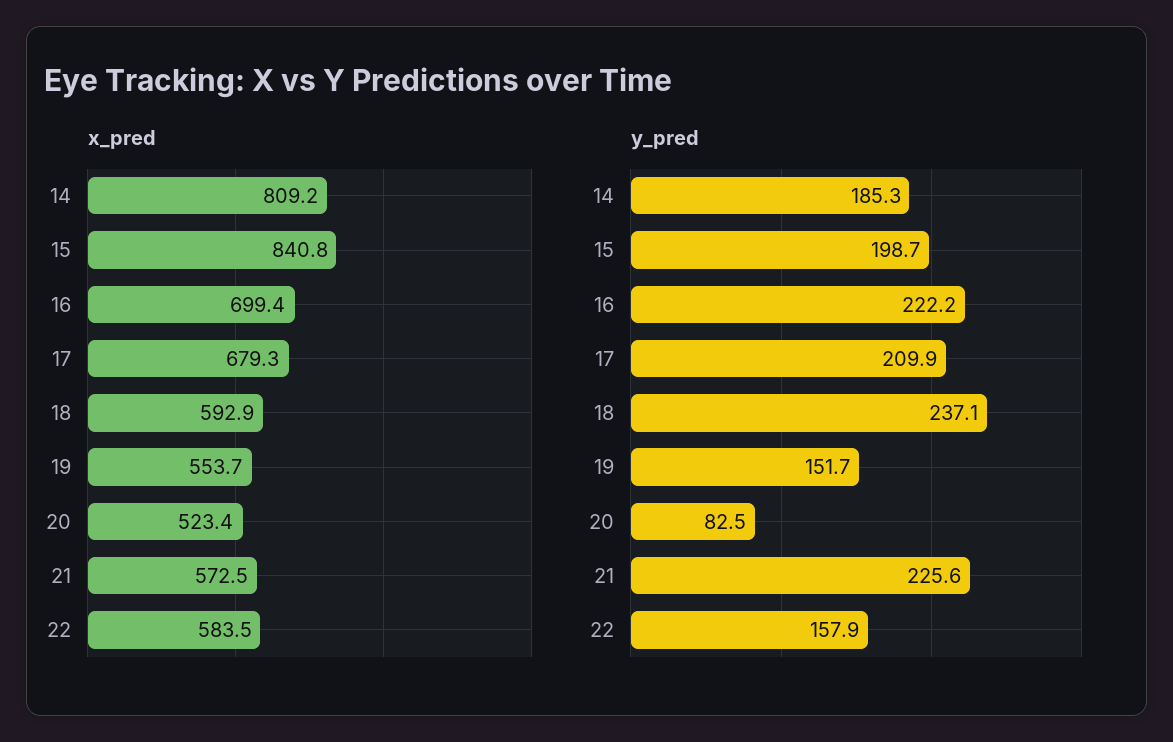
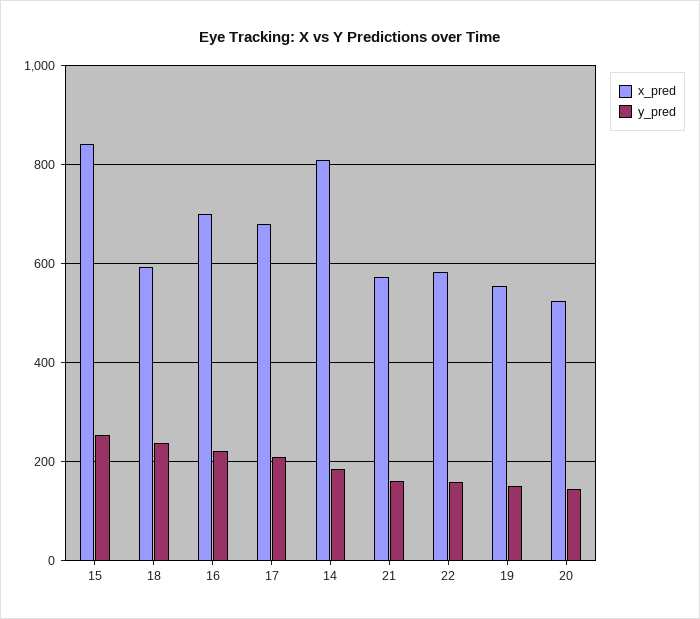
y_pred, 15: 198.7 -> 260
y_pred, 20: 82.5 -> 140
y_pred, 21: 225.6 -> 160

